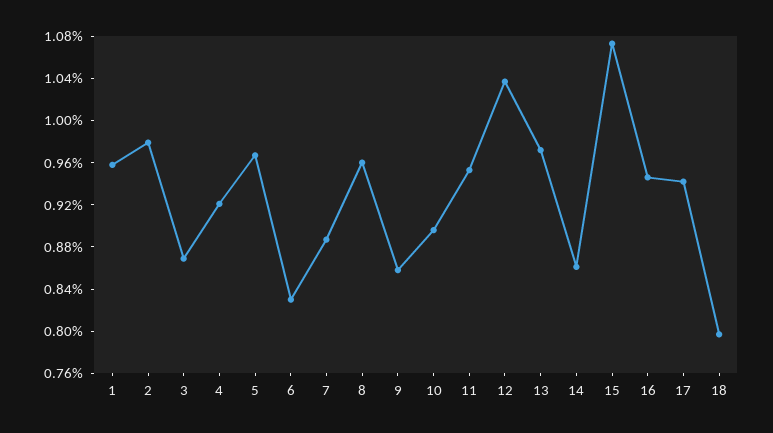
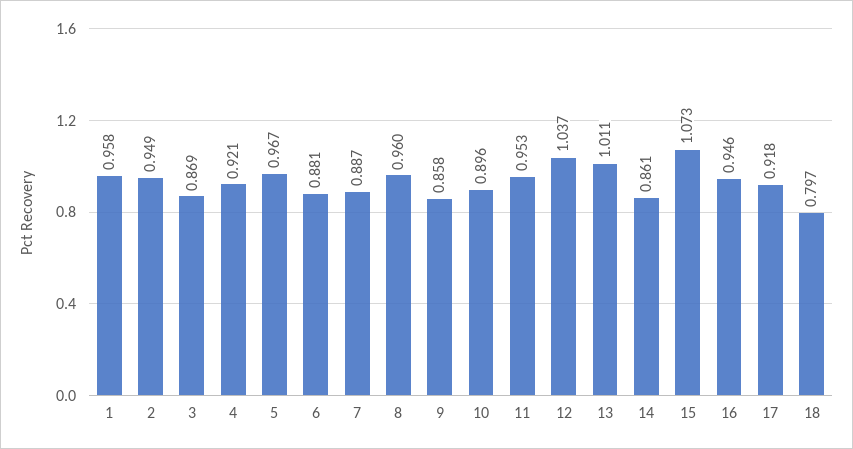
2: 0.98 -> 0.949
6: 0.83 -> 0.881
13: 0.97 -> 1.011
17: 0.94 -> 0.918

